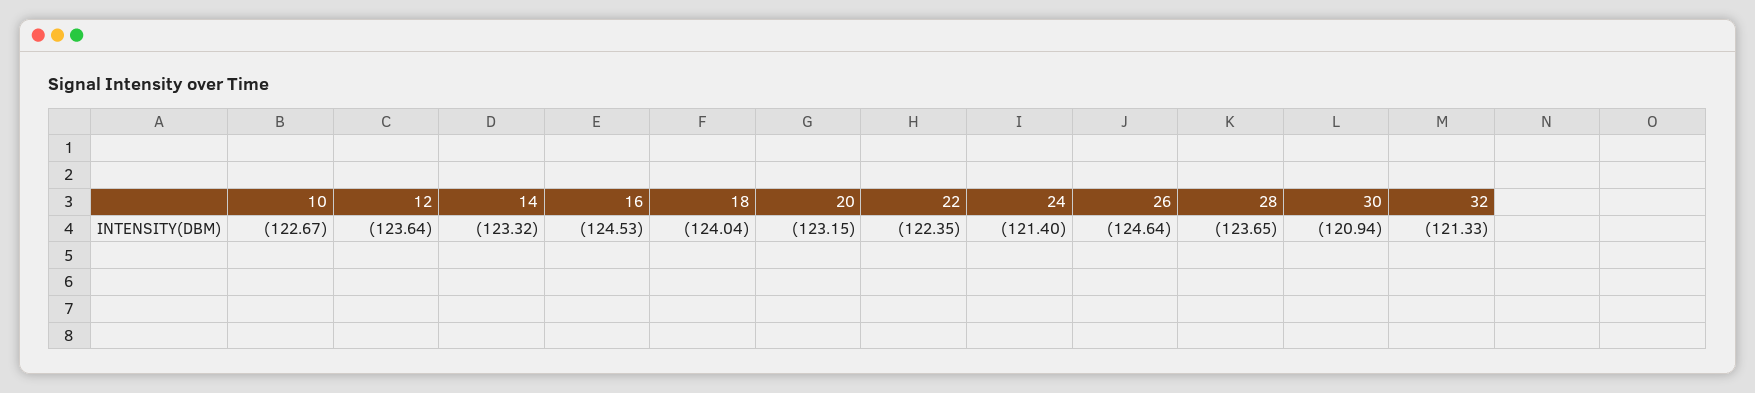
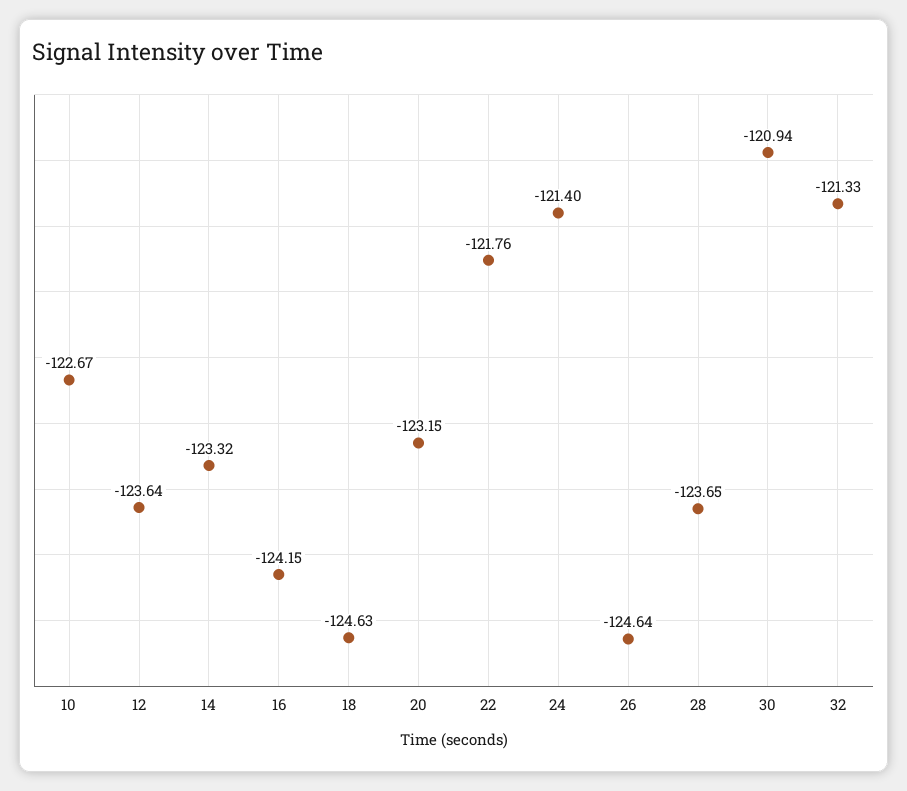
16: -124.53 -> -124.15
18: -124.04 -> -124.63
22: -122.35 -> -121.76

